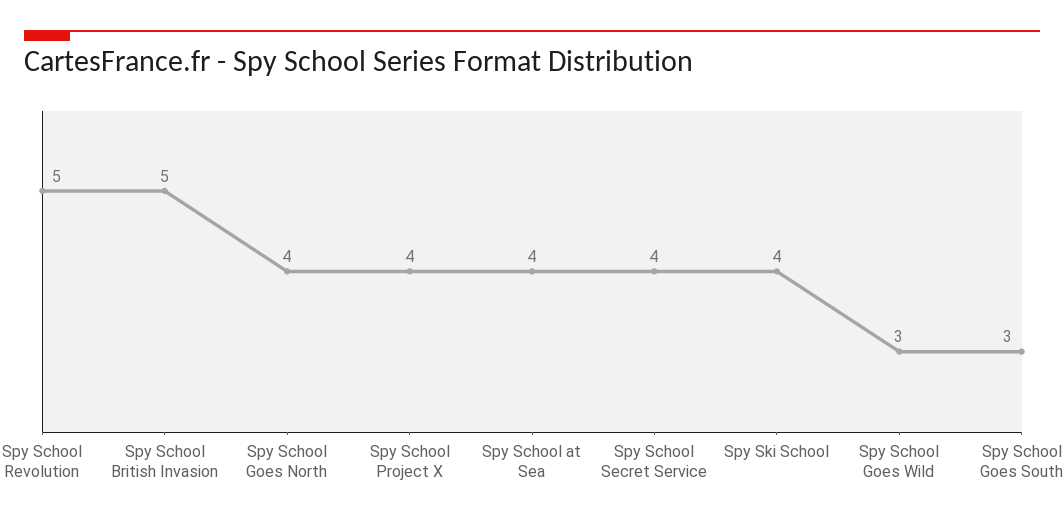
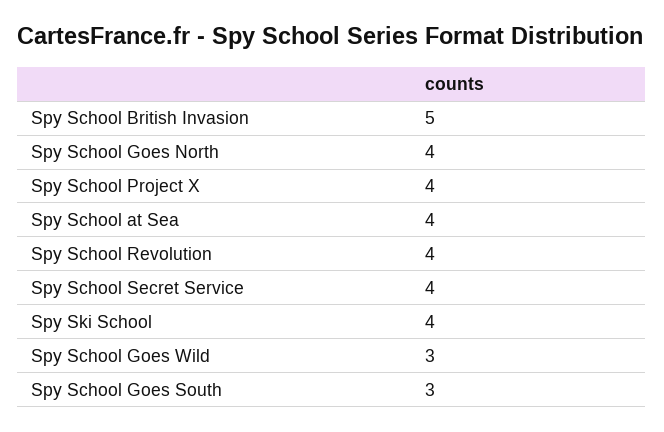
Spy School Revolution: 5 -> 4

